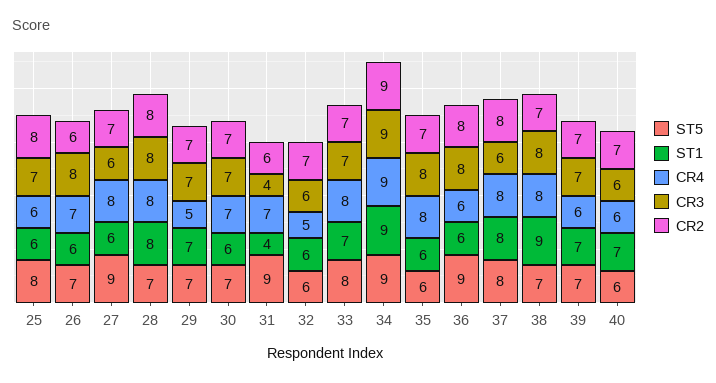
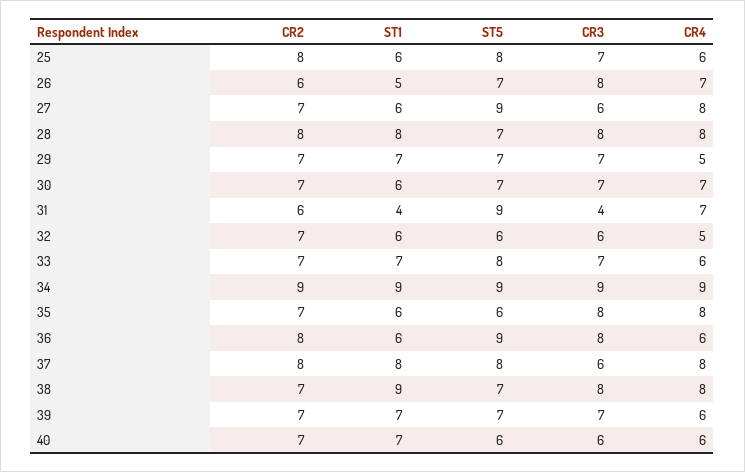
ST1, 26: 6 -> 5
CR4, 33: 8 -> 6

